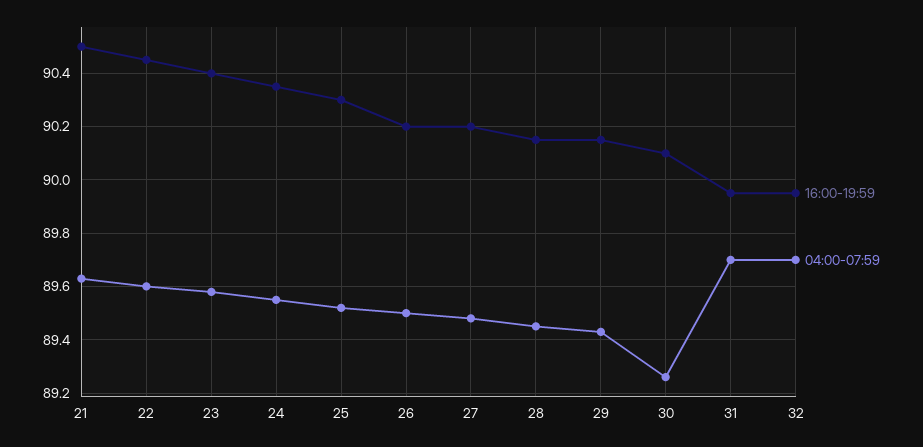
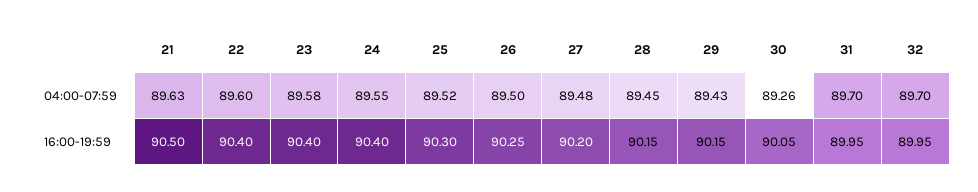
16:00-19:59, 22: 90.45 -> 90.4
16:00-19:59, 24: 90.35 -> 90.4
16:00-19:59, 26: 90.2 -> 90.25
16:00-19:59, 30: 90.1 -> 90.05

